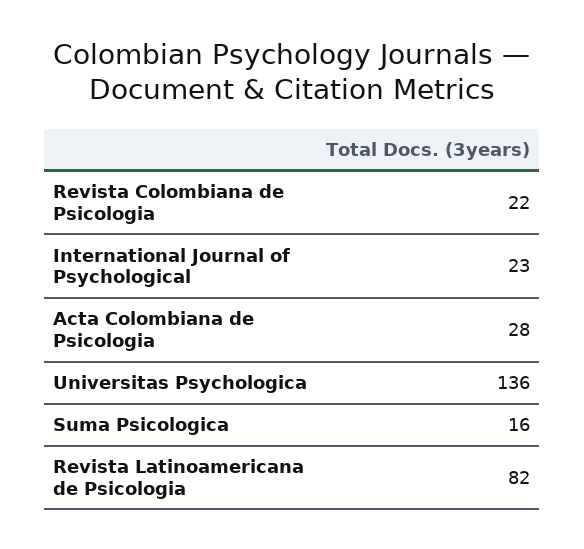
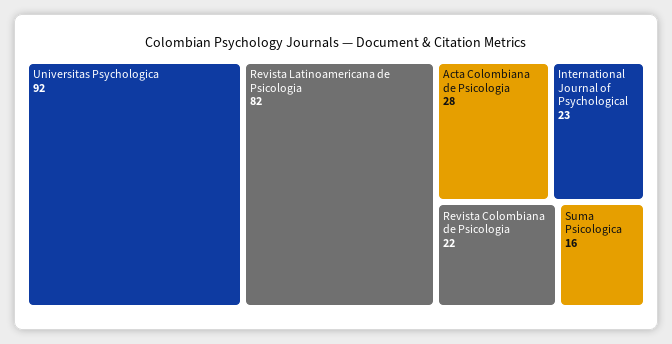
Universitas Psychologica: 136 -> 92

